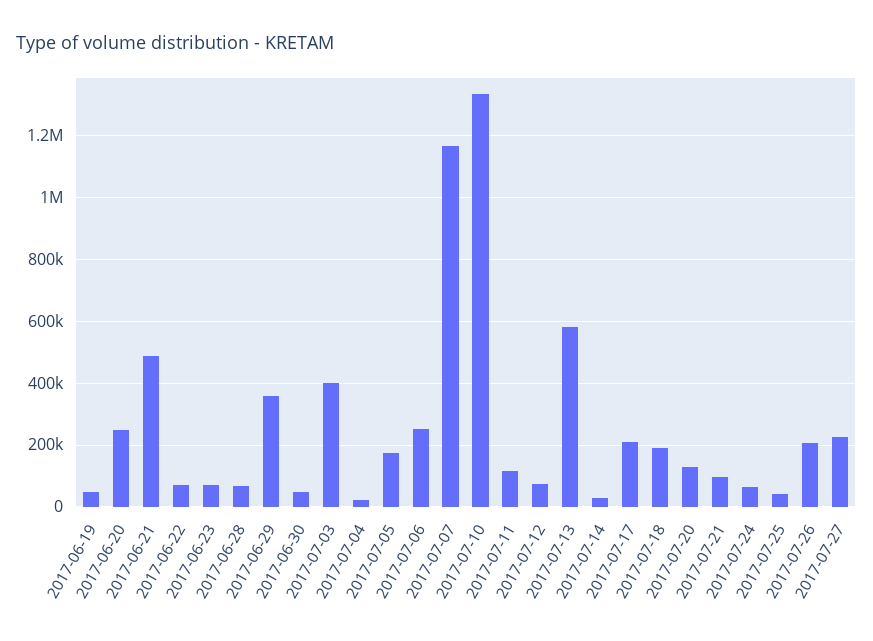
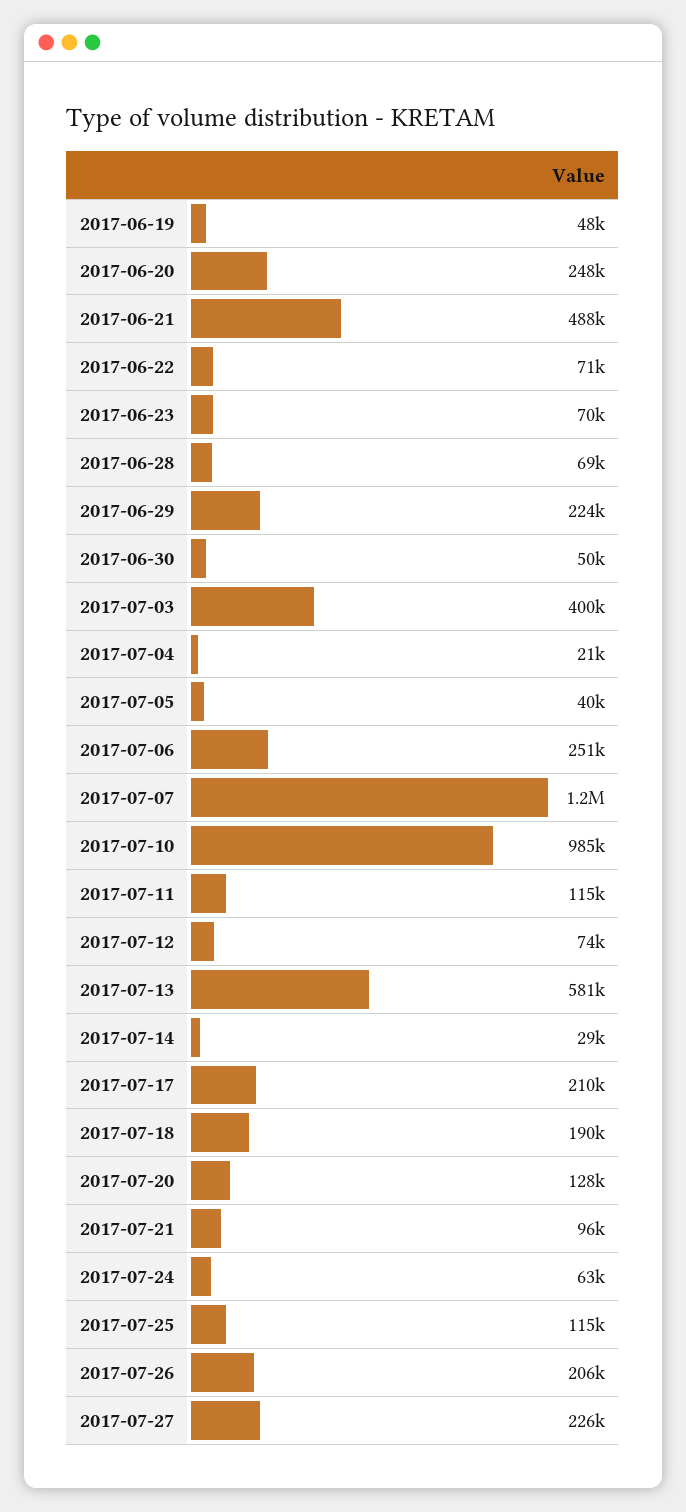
2017-06-29: 360000 -> 224000
2017-07-05: 180000 -> 40000
2017-07-10: 1340000 -> 985000
2017-07-25: 40000 -> 115000

